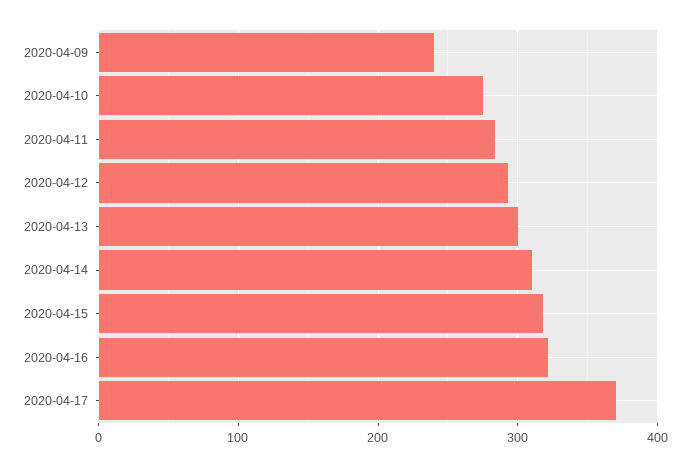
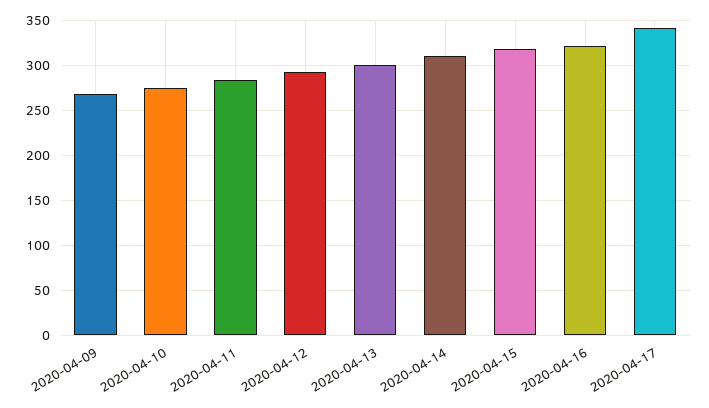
2020-04-09: 240 -> 270
2020-04-17: 370 -> 340

